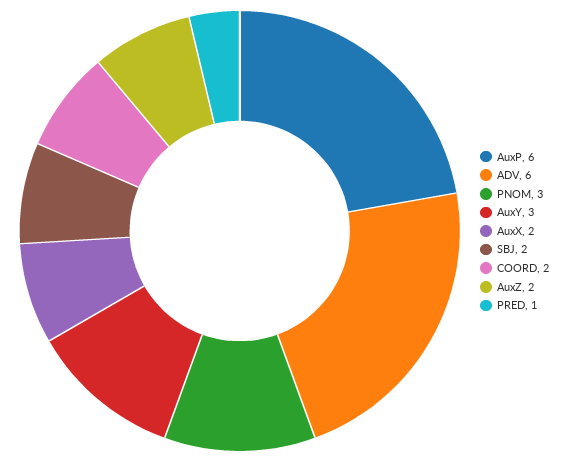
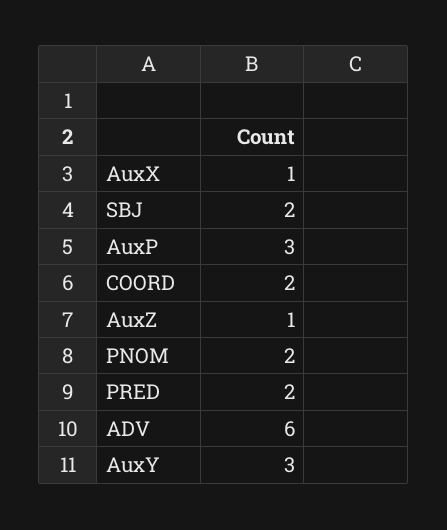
AuxP: 6 -> 3
PNOM: 3 -> 2
AuxX: 2 -> 1
AuxZ: 2 -> 1
PRED: 1 -> 2

